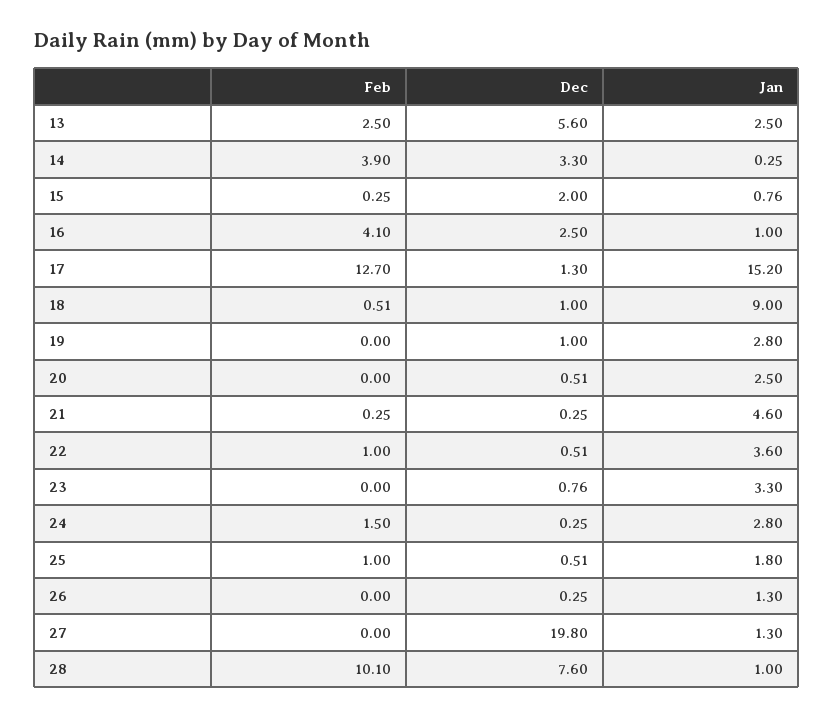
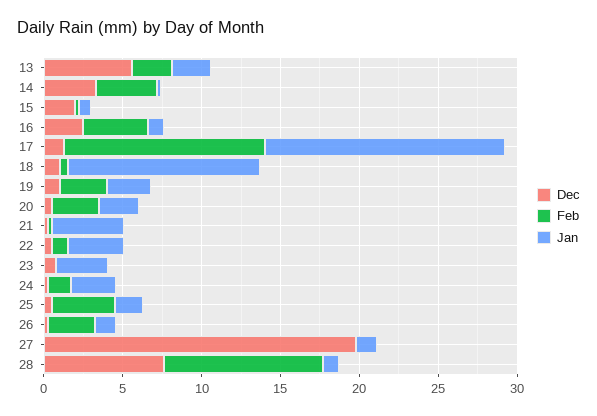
Jan, 18: 9 -> 12
Feb, 19: 0 -> 3
Feb, 20: 0 -> 3
Feb, 25: 1 -> 4
Feb, 26: 0 -> 3

